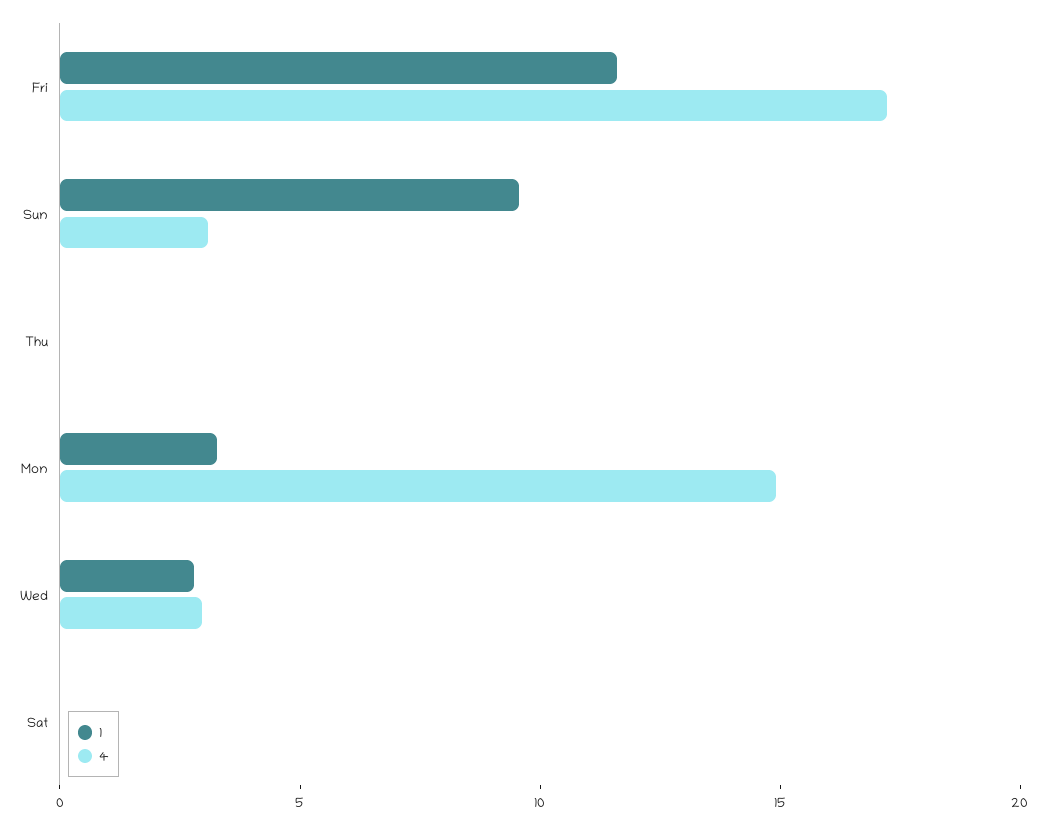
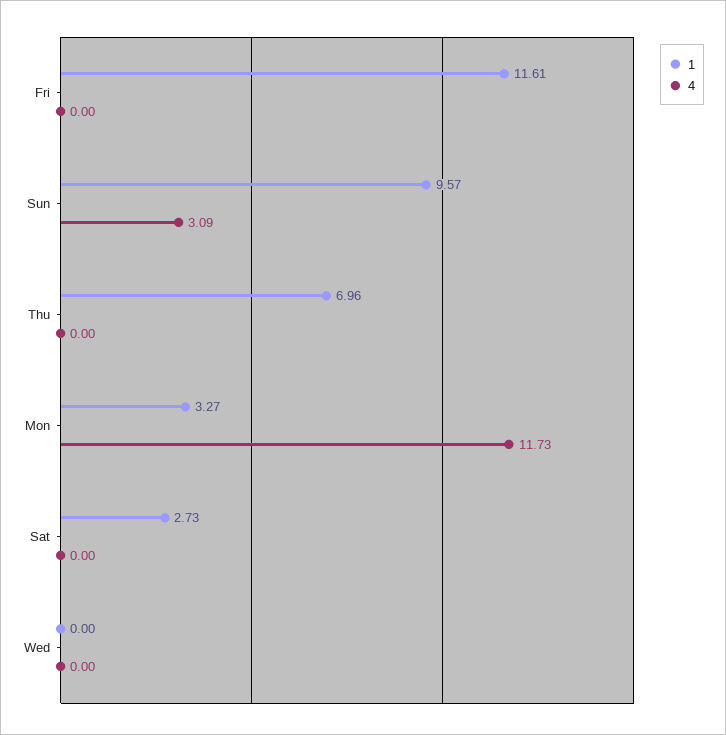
4, Fri: 17 -> 0
1, Thu: 0 -> 6.96
4, Mon: 15 -> 11.73
1, Wed: 3 -> 0
4, Wed: 3 -> 0
1, Sat: 0 -> 2.73

